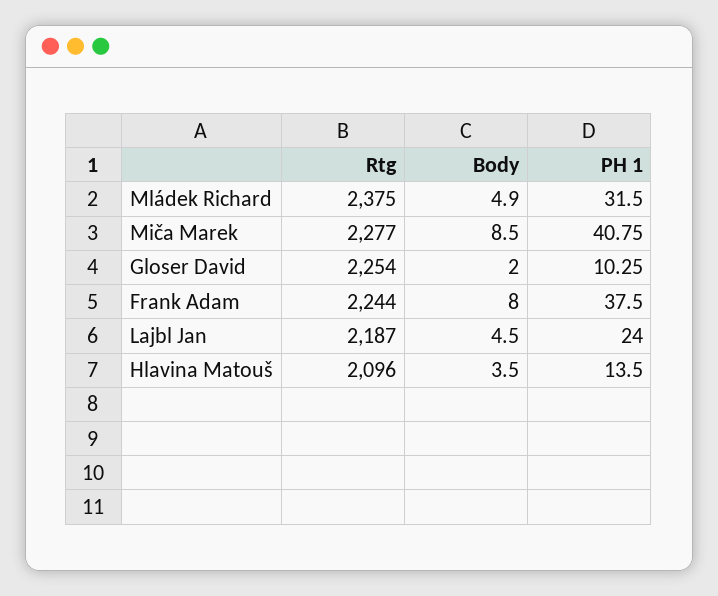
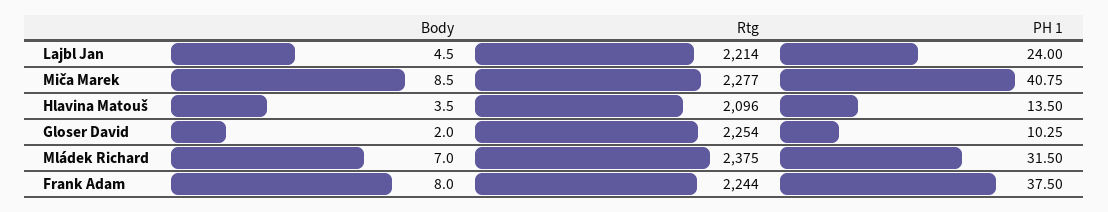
Body, Mládek Richard: 4.9 -> 7
Rtg, Lajbl Jan: 2187 -> 2214

